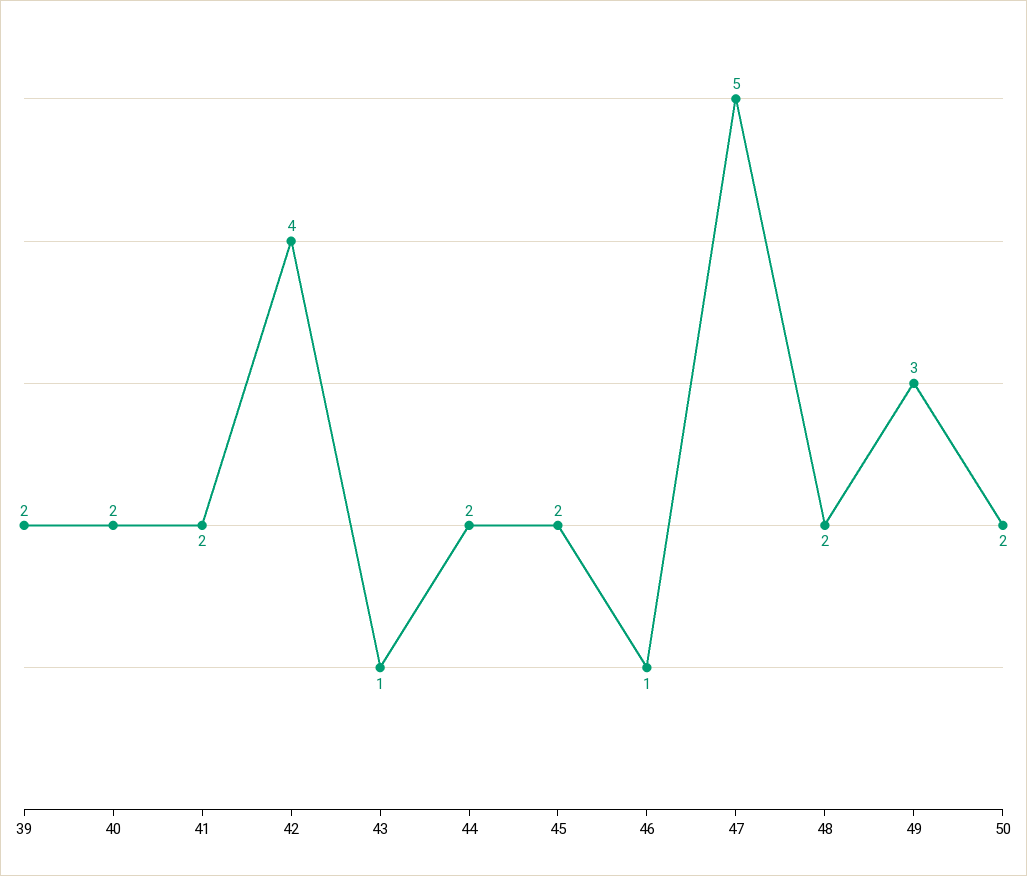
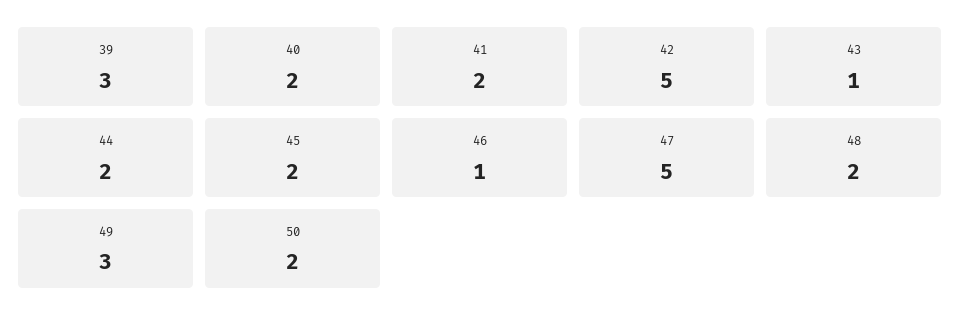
39: 2 -> 3
42: 4 -> 5

